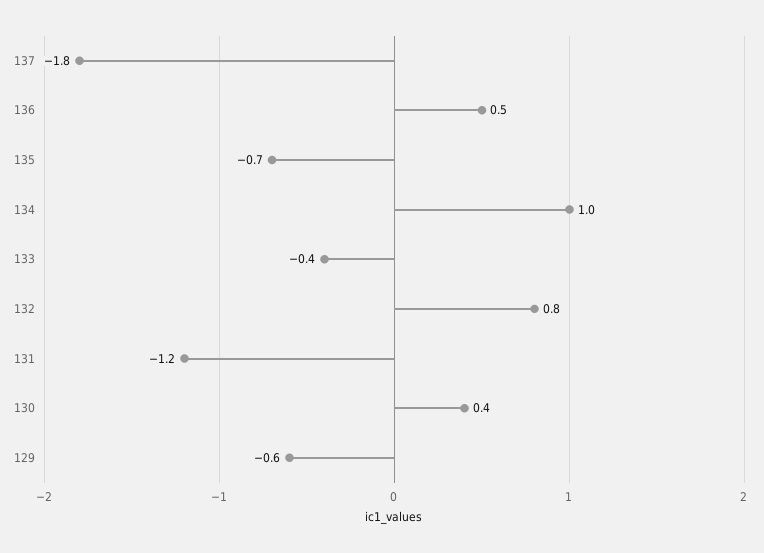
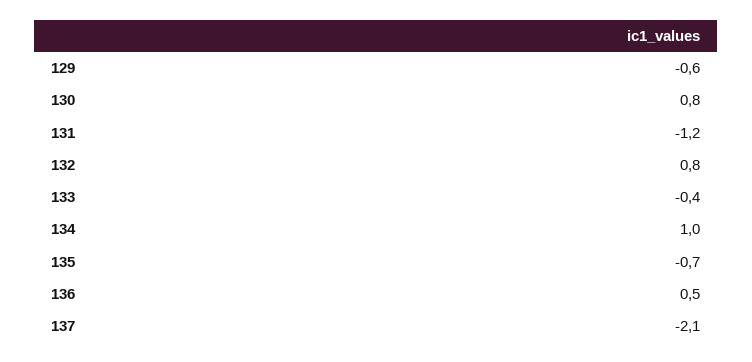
137: -1.8 -> -2.1
130: 0.4 -> 0.8

